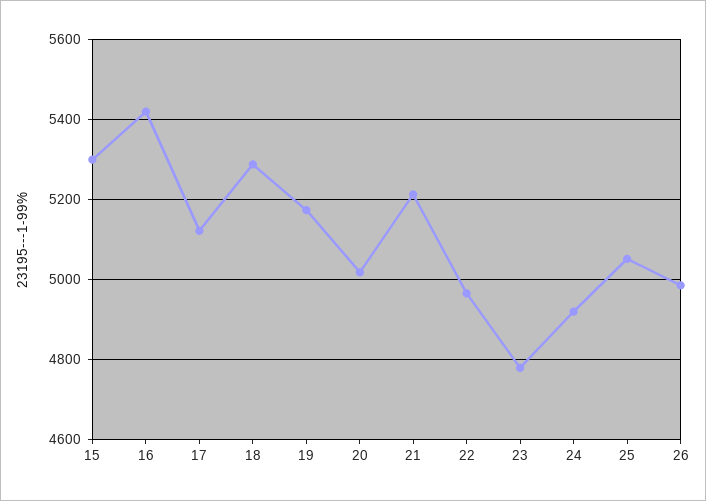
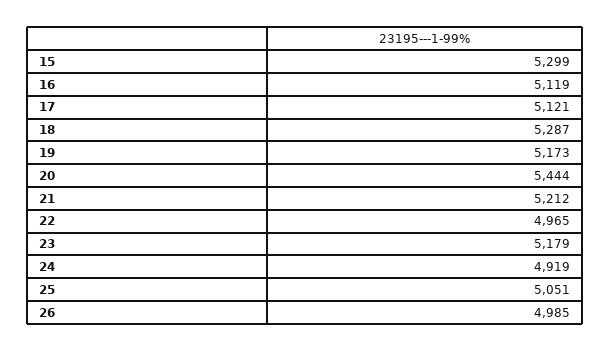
16: 5420 -> 5119
20: 5020 -> 5444
23: 4780 -> 5179

